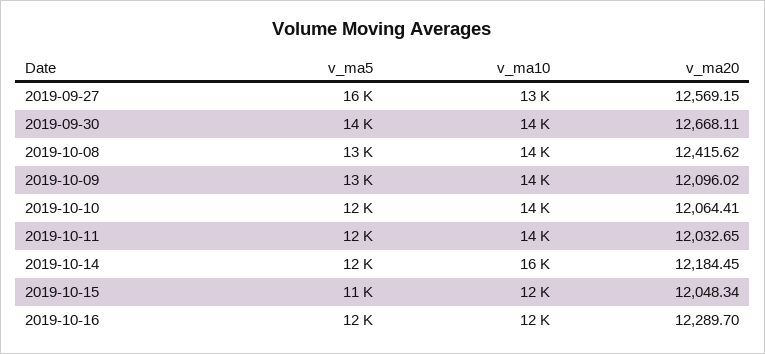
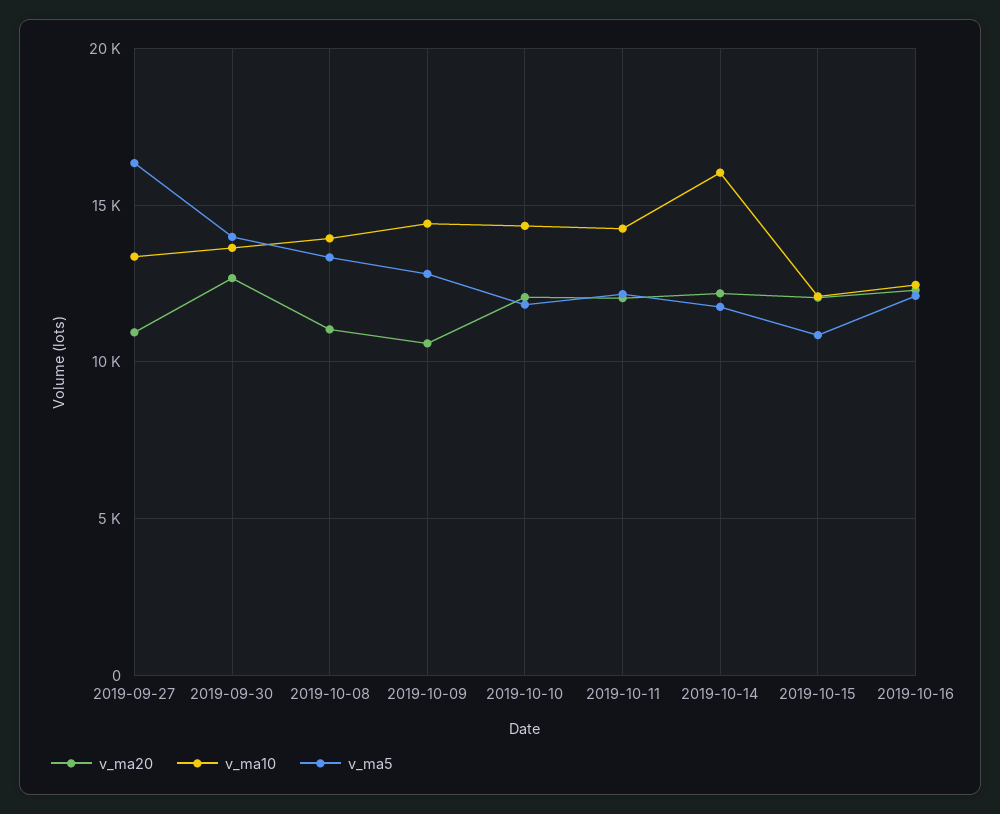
v_ma20, 2019-09-27: 12569.15 -> 11000
v_ma20, 2019-10-08: 12415.62 -> 11000
v_ma20, 2019-10-09: 12096.02 -> 10500

